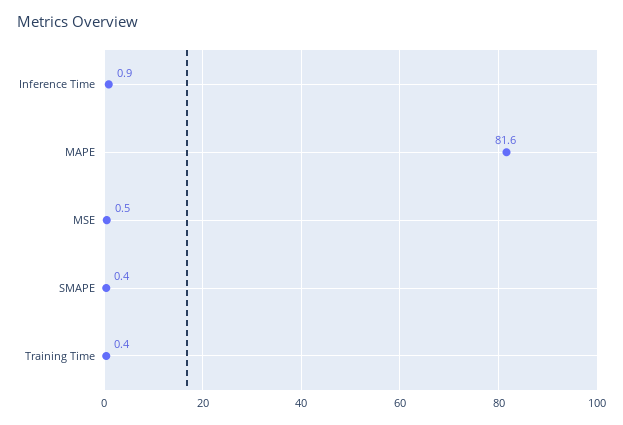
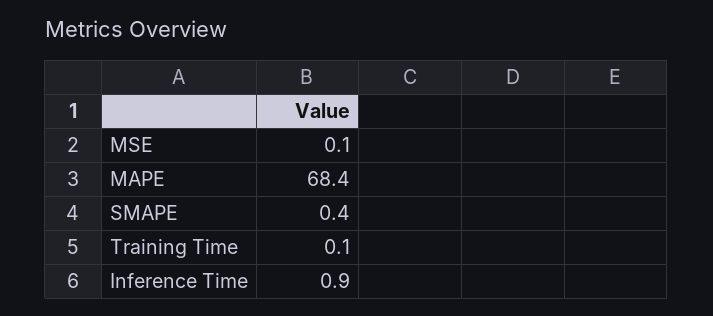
MAPE: 81.6 -> 68.4
MSE: 0.5 -> 0.1
Training Time: 0.4 -> 0.1

